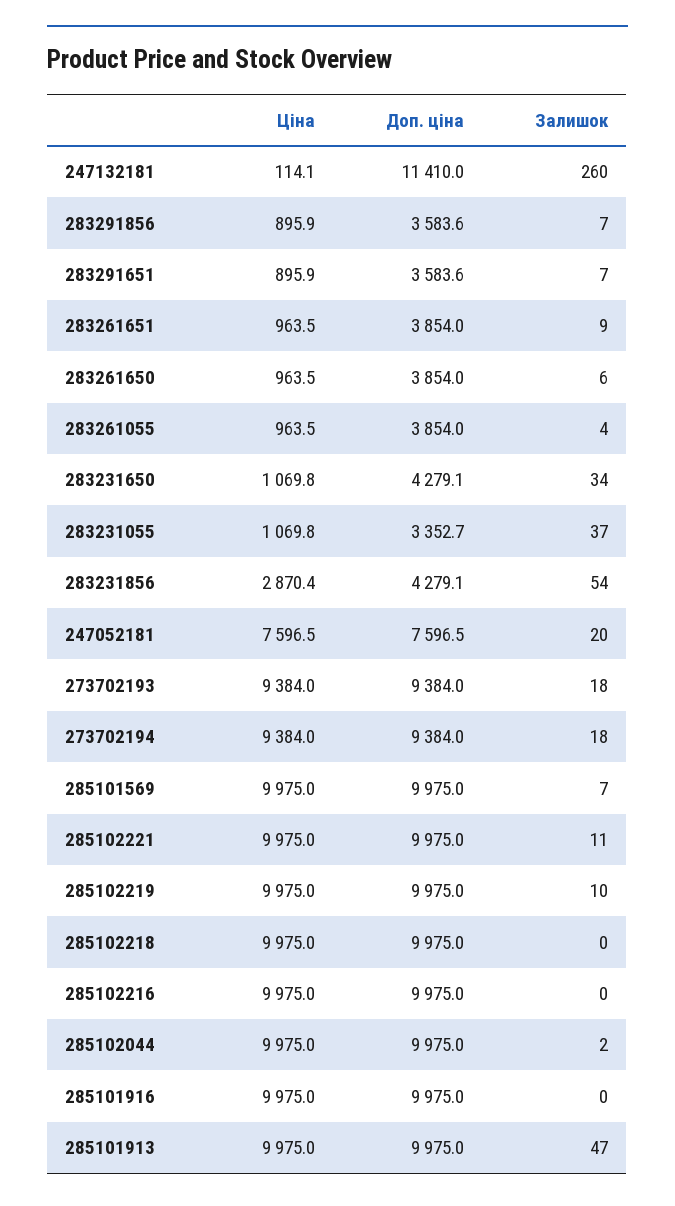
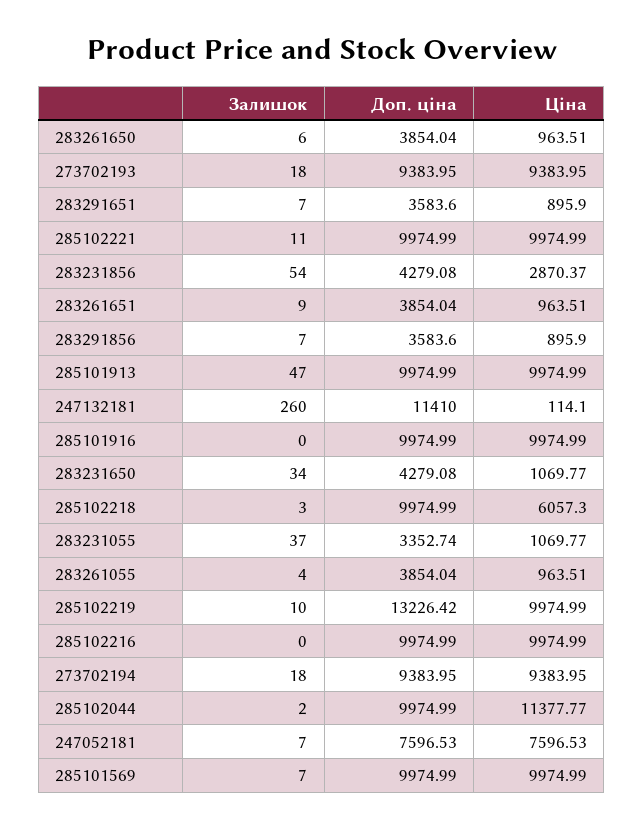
Залишок, 247052181: 20 -> 7
Доп. ціна, 285102219: 9975 -> 13226.42
Ціна, 285102218: 9975 -> 6057.3
Залишок, 285102218: 0 -> 3
Ціна, 285102044: 9975 -> 11377.77

